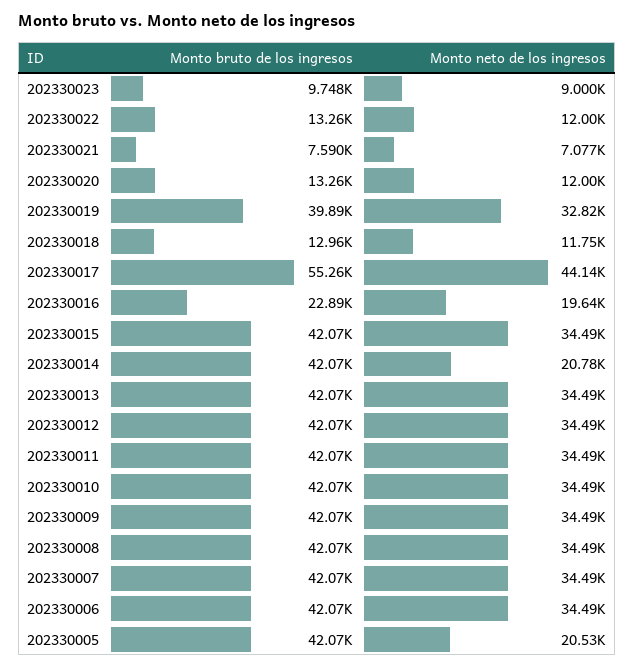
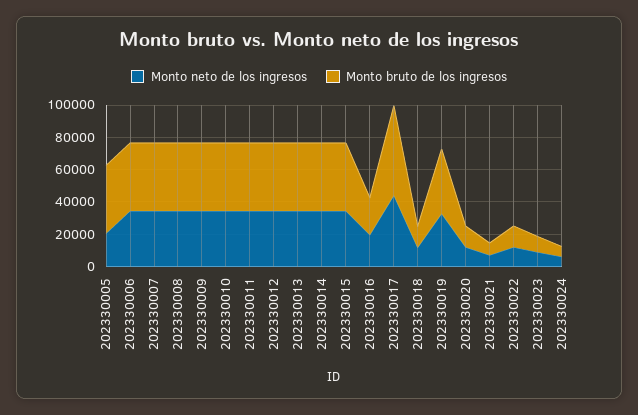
Monto neto de los ingresos, 202330014: 20780 -> 35000
Monto neto de los ingresos, 202330024: none -> 5000
Monto bruto de los ingresos, 202330024: none -> 5000

